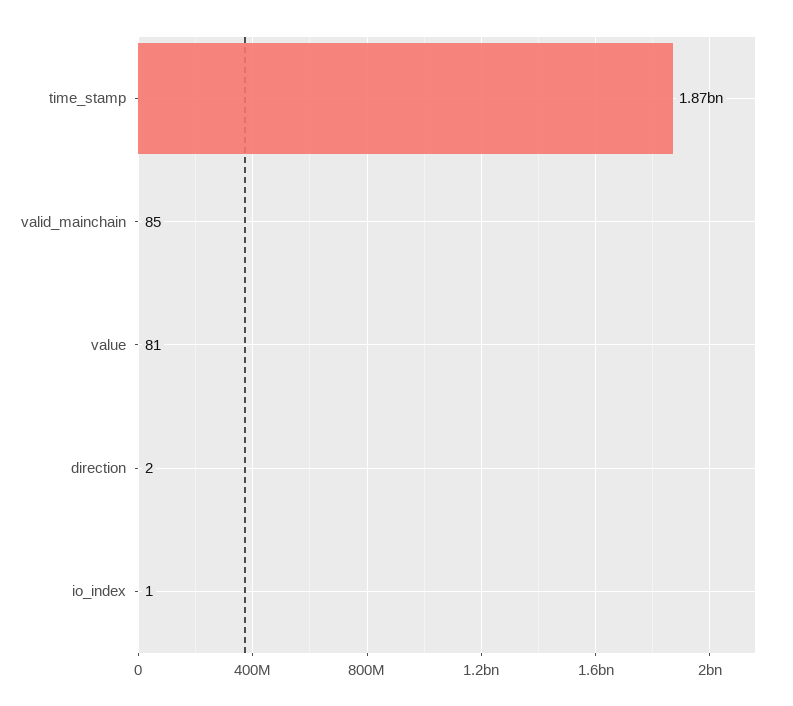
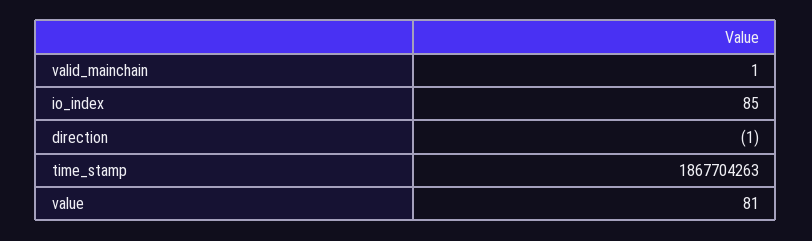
valid_mainchain: 85 -> 1
direction: 2 -> -1
io_index: 1 -> 85

